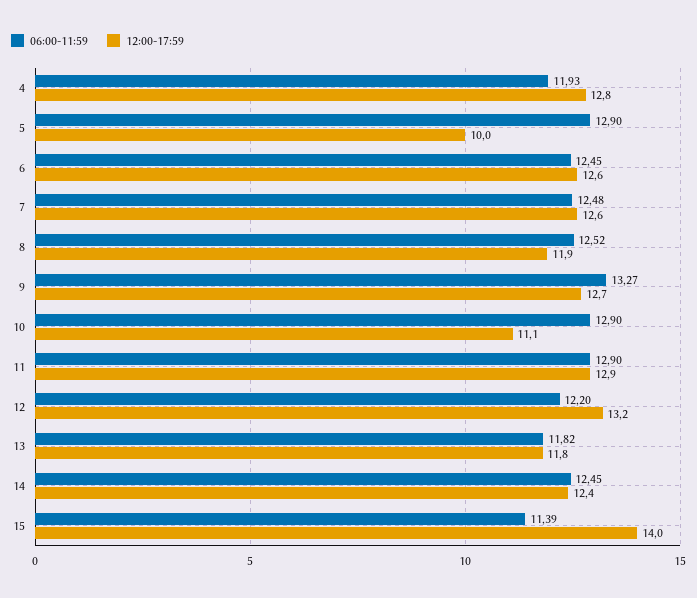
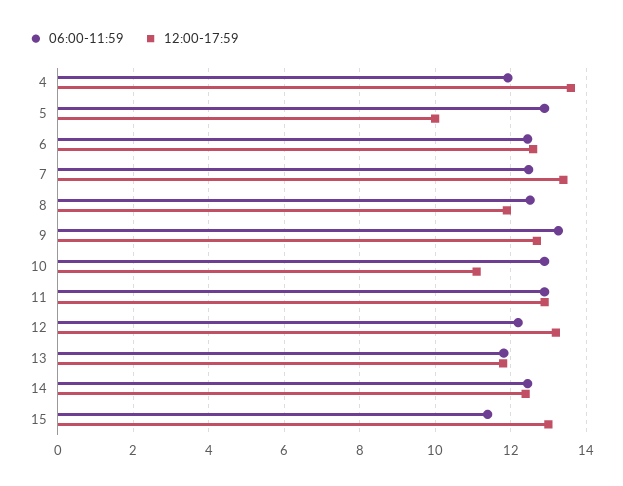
12:00-17:59, 4: 12.8 -> 13.6
12:00-17:59, 7: 12.6 -> 13.4
12:00-17:59, 15: 14 -> 13

